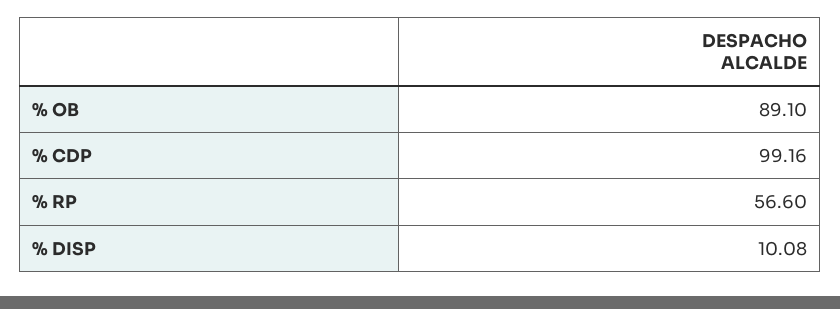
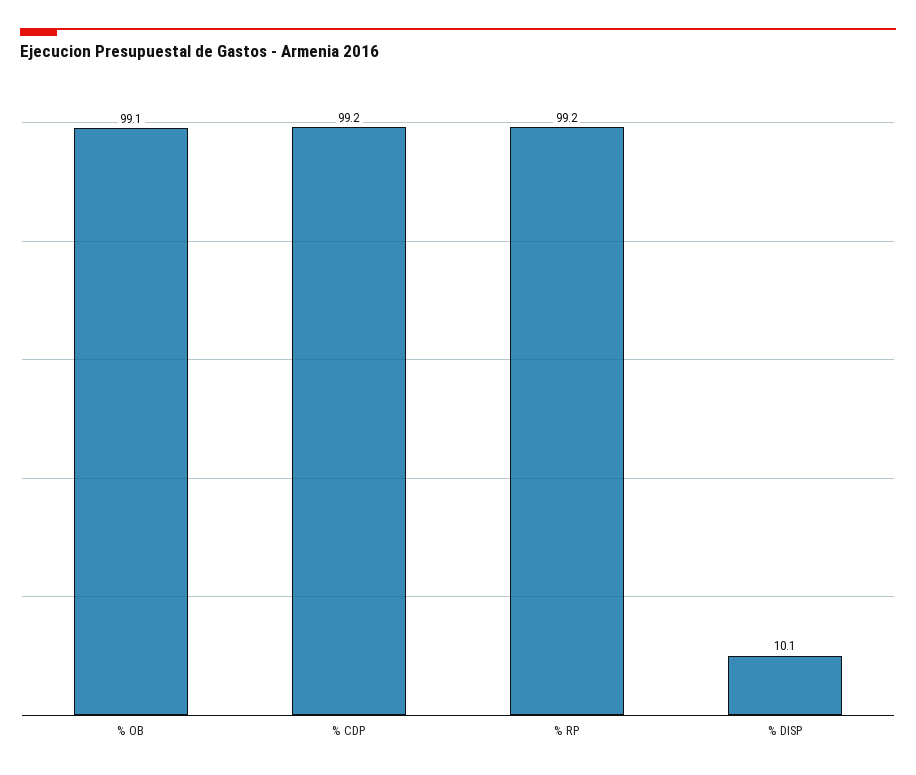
% OB: 89.1 -> 99.1
% RP: 56.6 -> 99.2

